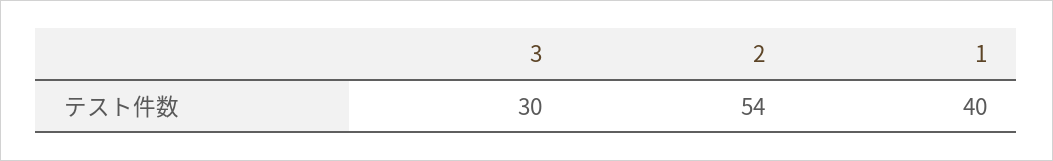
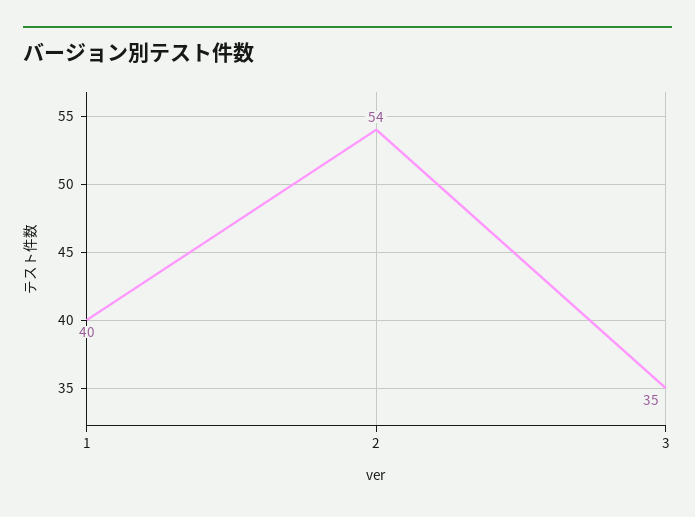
3: 30 -> 35

